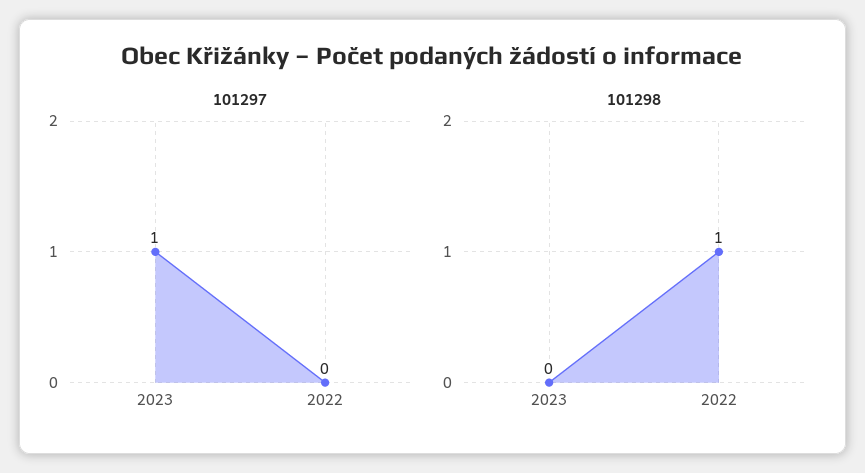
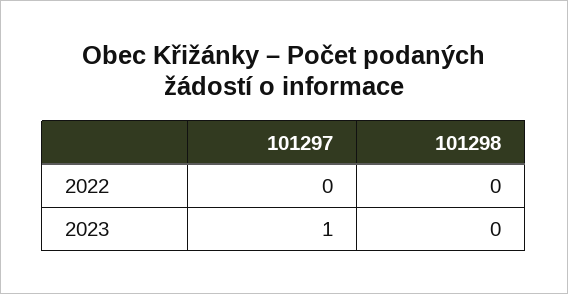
101298, 2022: 1 -> 0

